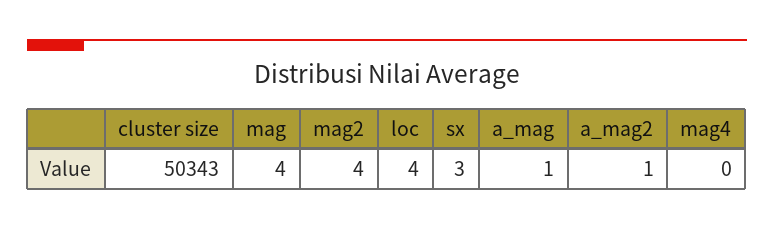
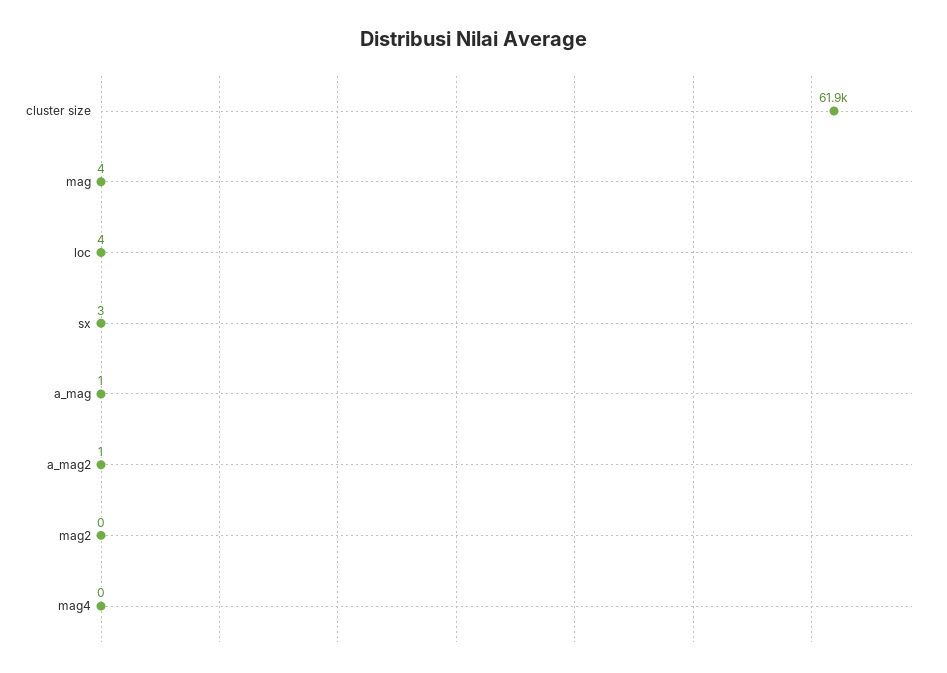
cluster size: 50343 -> 61900
mag2: 4 -> 0

